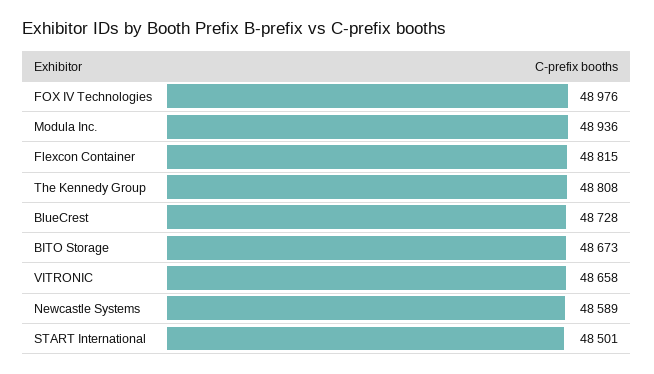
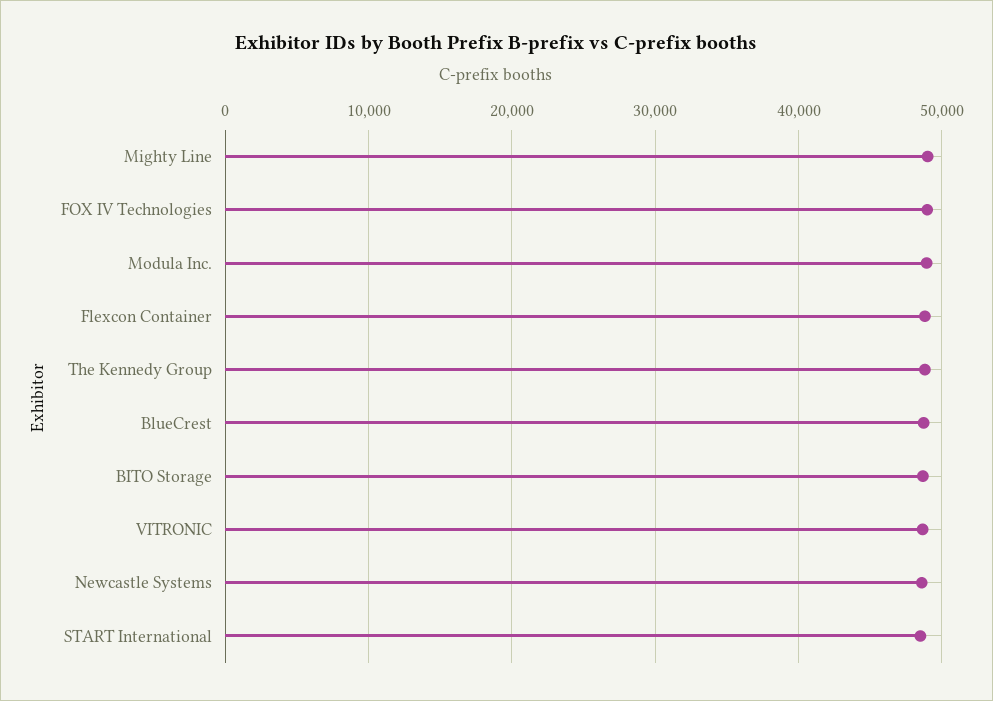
Mighty Line: none -> 49000

